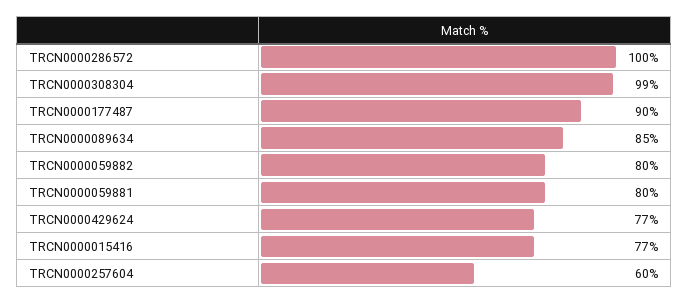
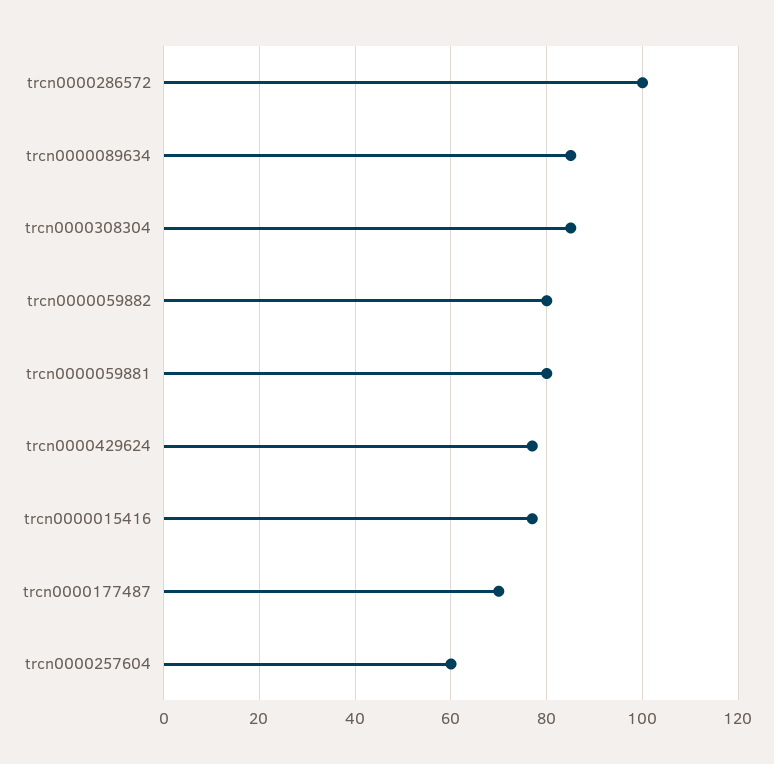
TRCN0000308304: 99 -> 85
TRCN0000177487: 90 -> 70

